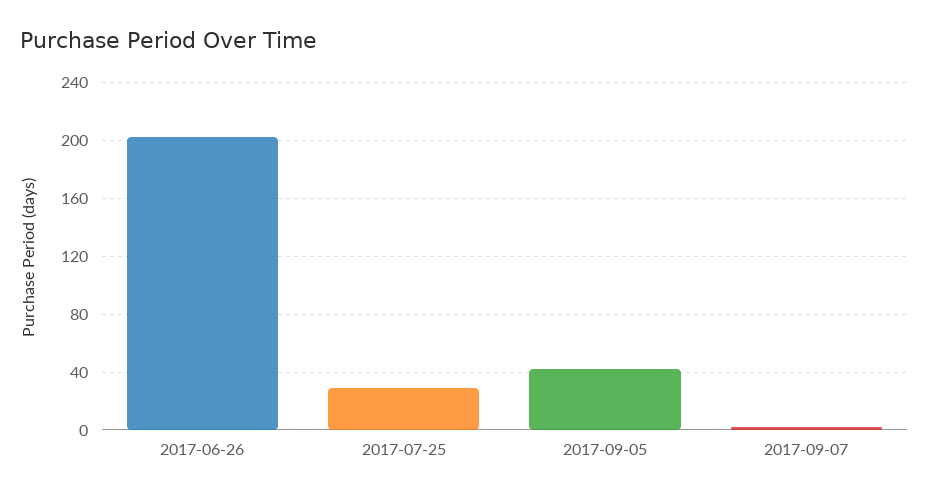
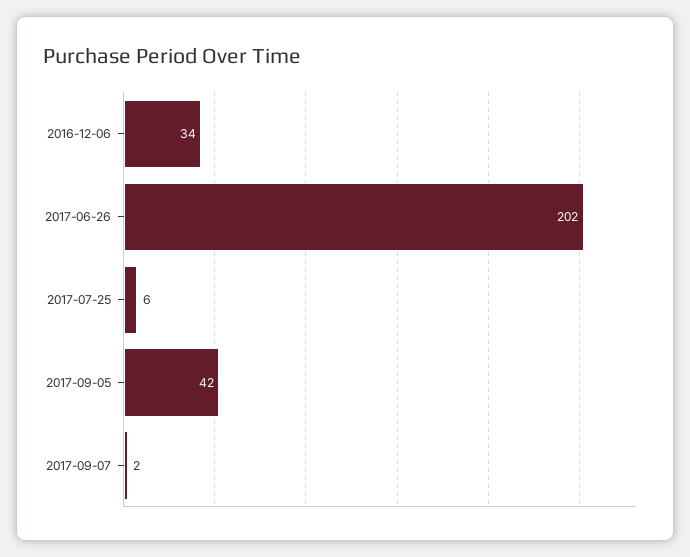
2017-07-25: 30 -> 6
2016-12-06: none -> 34

